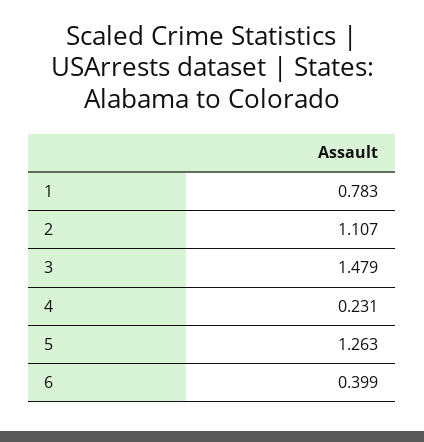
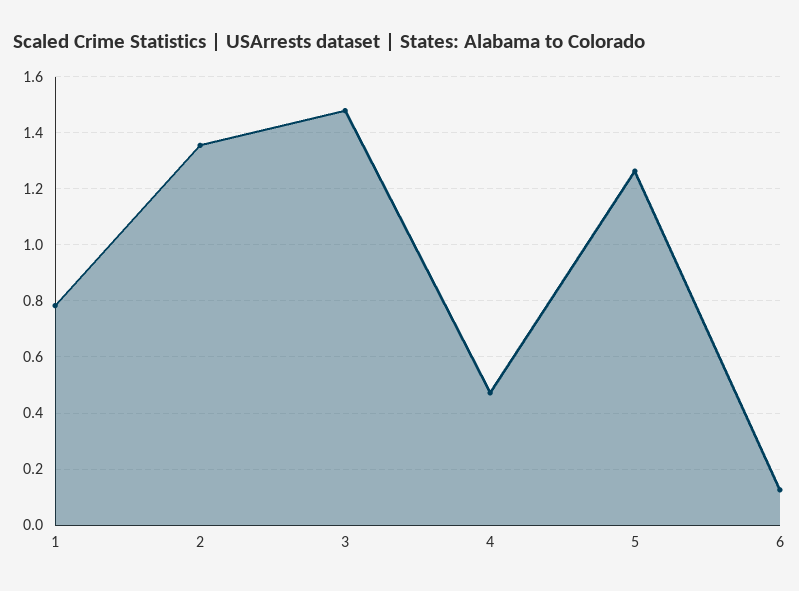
2: 1.107 -> 1.35
4: 0.231 -> 0.475
6: 0.399 -> 0.125

